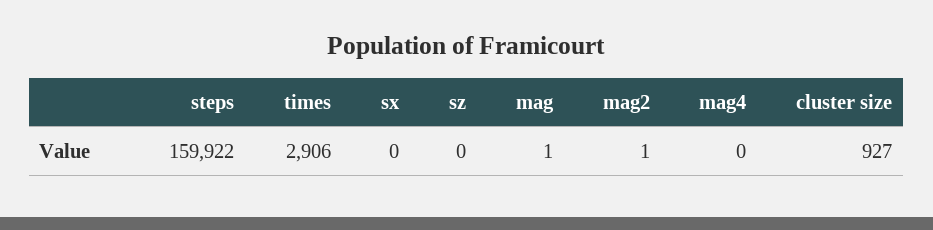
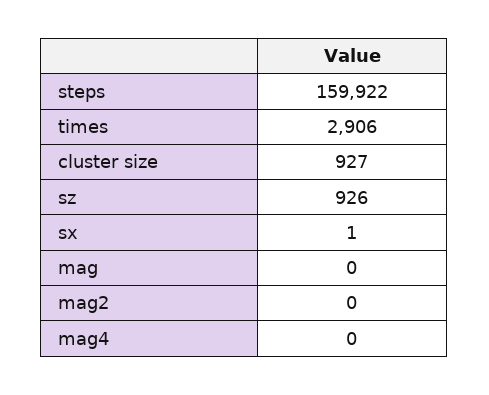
sx: 0 -> 1
sz: 0 -> 926
mag: 1 -> 0
mag2: 1 -> 0

